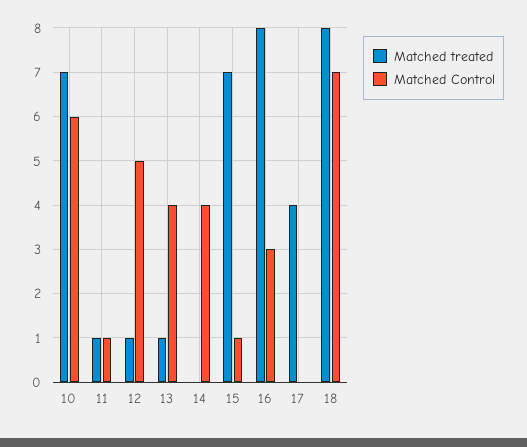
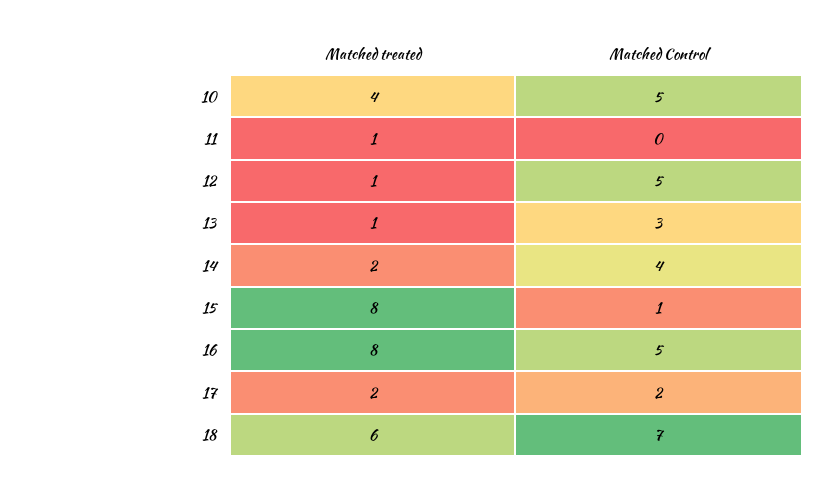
Matched treated, 10: 7 -> 4
Matched Control, 10: 6 -> 5
Matched Control, 11: 1 -> 0
Matched Control, 13: 4 -> 3
Matched treated, 14: 0 -> 2
Matched treated, 15: 7 -> 8
Matched Control, 16: 3 -> 5
Matched treated, 17: 4 -> 2
Matched Control, 17: 0 -> 2
Matched treated, 18: 8 -> 6

